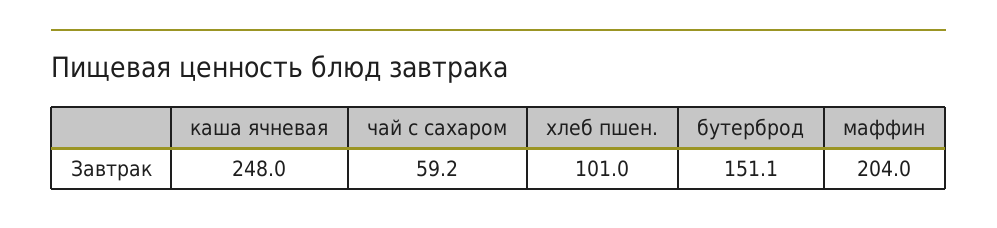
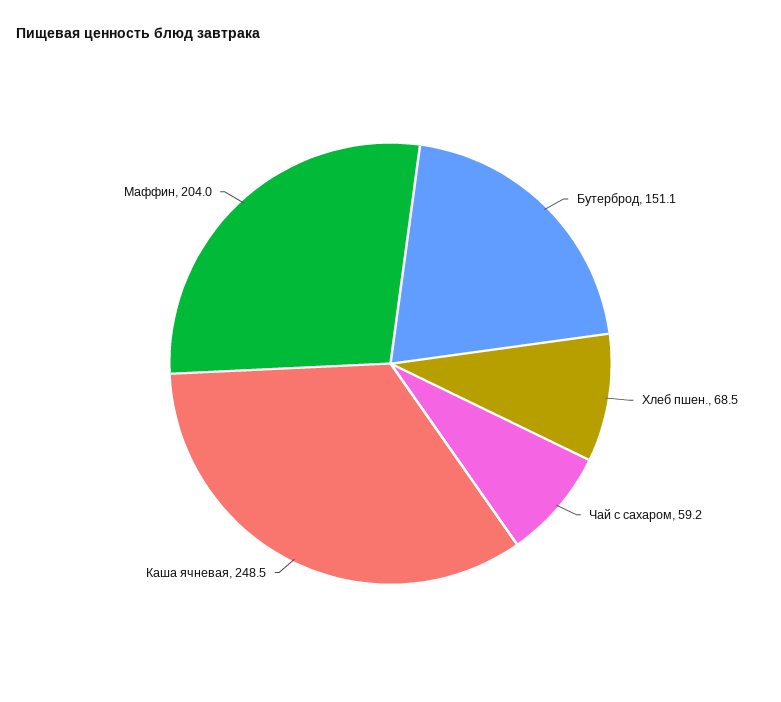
каша ячневая: 248 -> 248.5
хлеб пшен.: 101 -> 68.5

